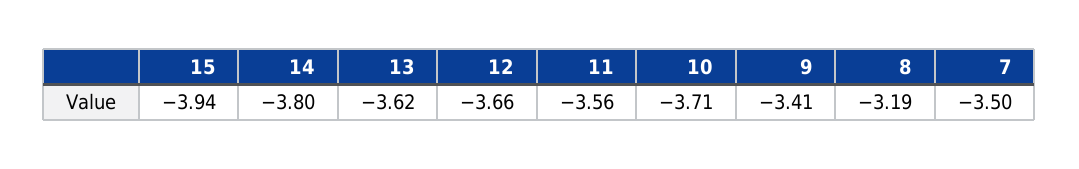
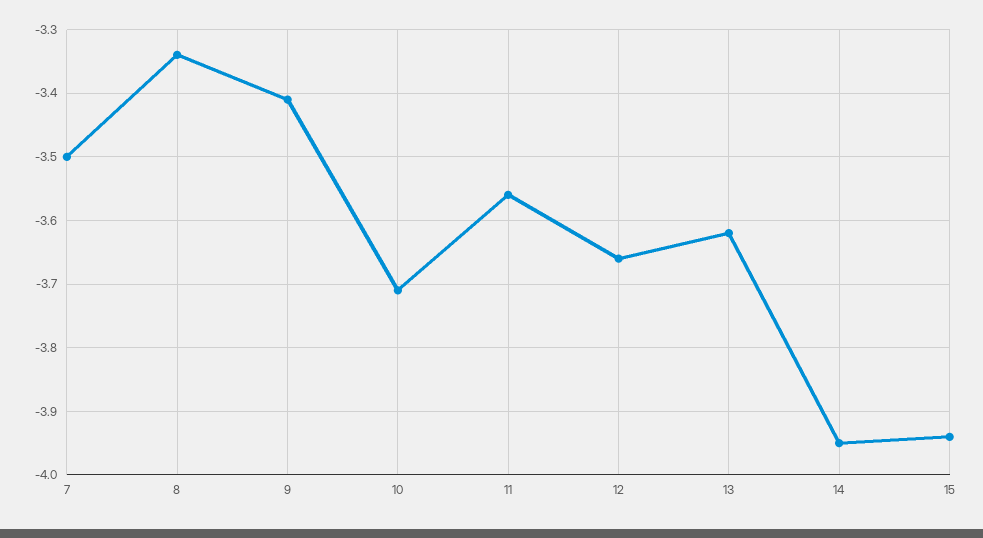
14: -3.8 -> -3.95
8: -3.19 -> -3.34

